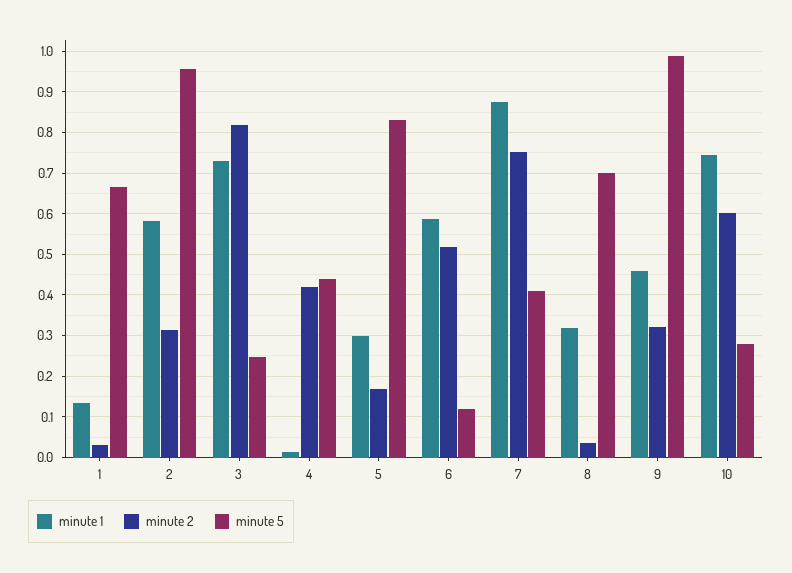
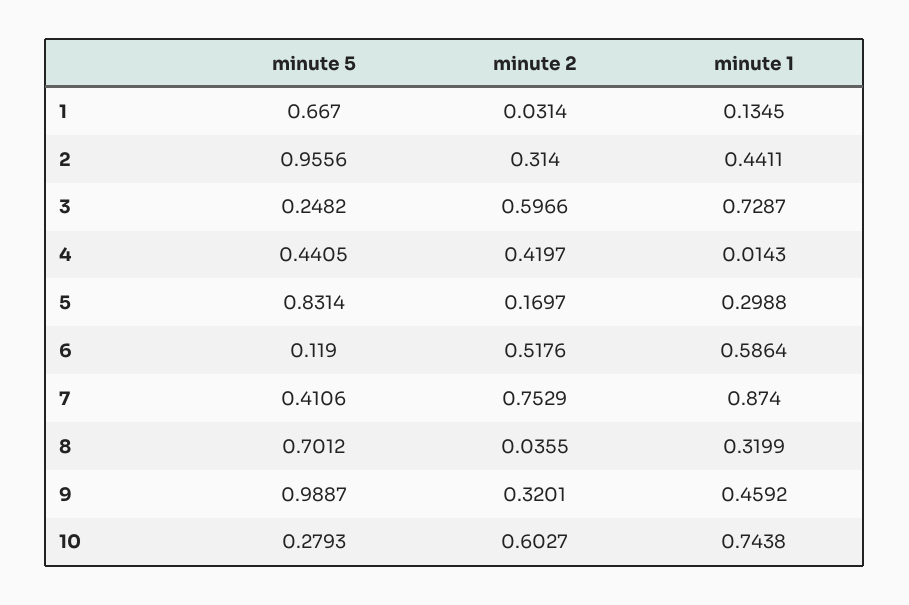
minute 1, 2: 0.58 -> 0.4411
minute 2, 3: 0.82 -> 0.5966

